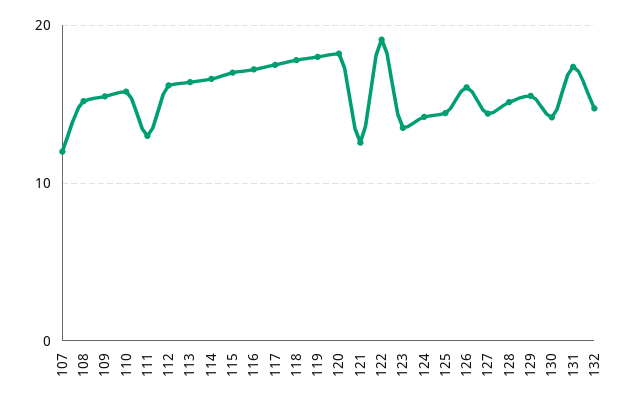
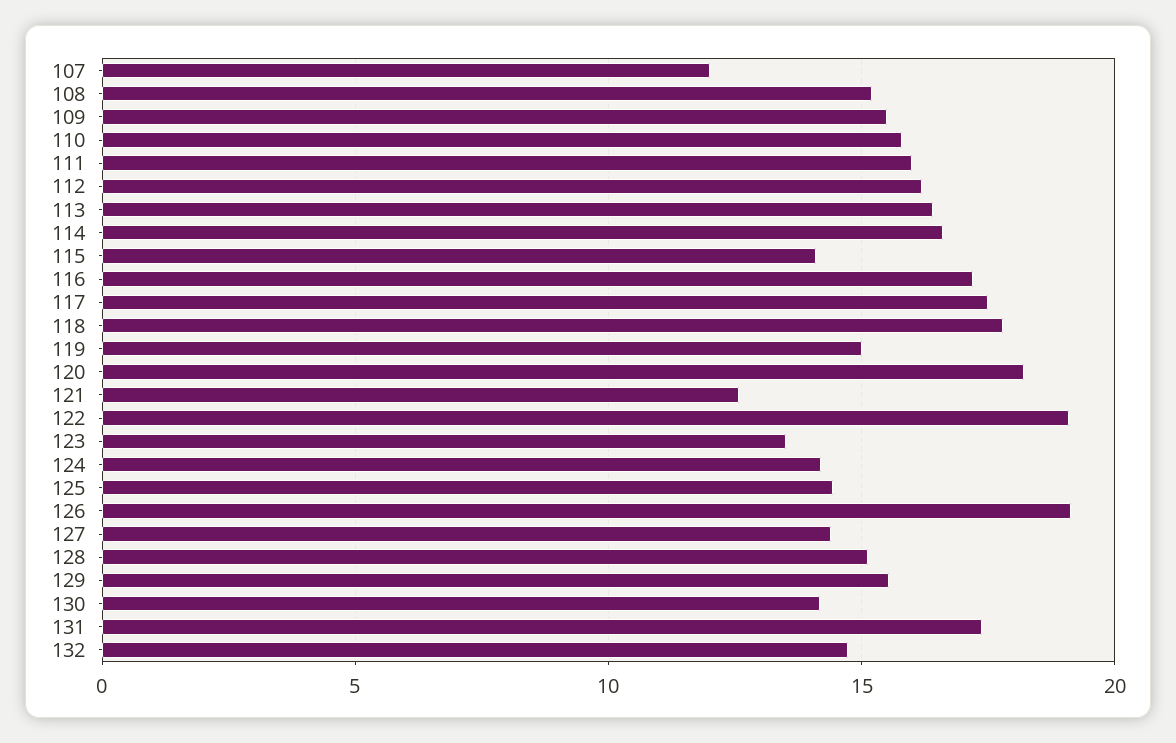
111: 13 -> 16
115: 17 -> 14
119: 18 -> 15
126: 16 -> 19

